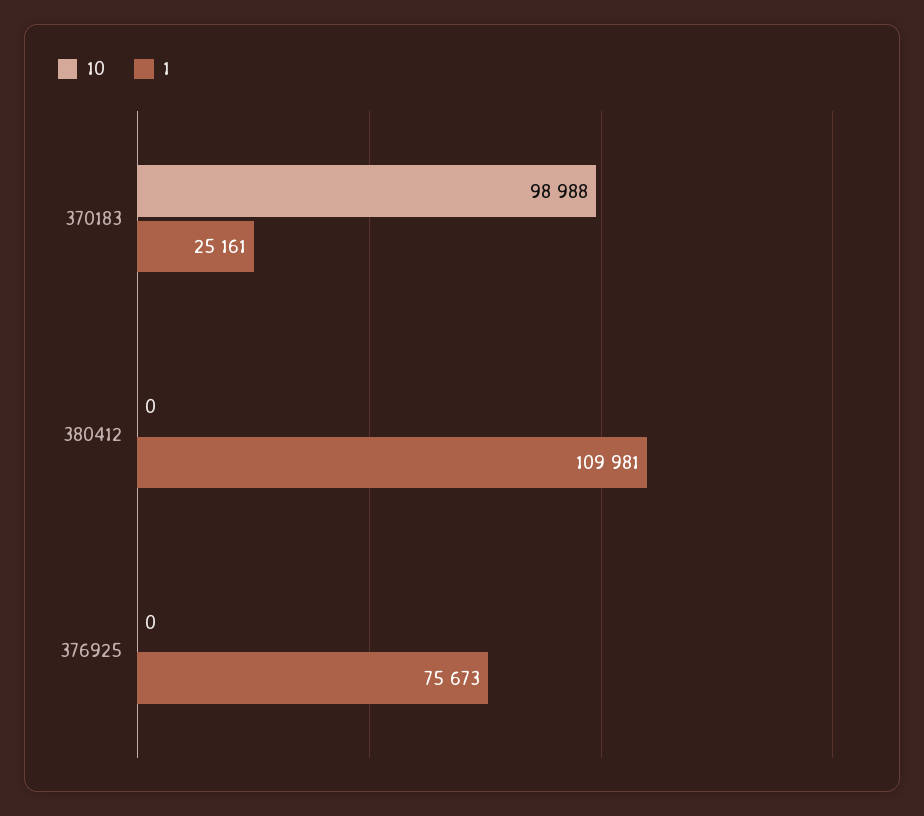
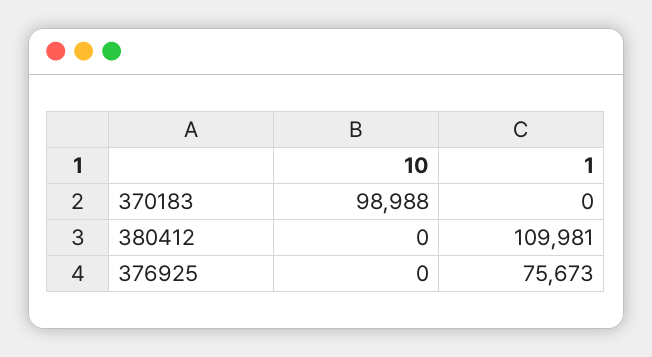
1, 370183: 25161 -> 0

